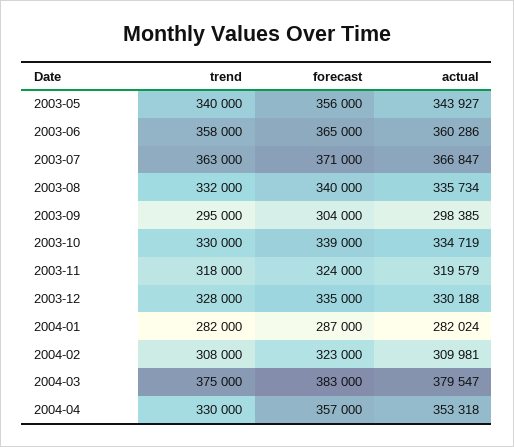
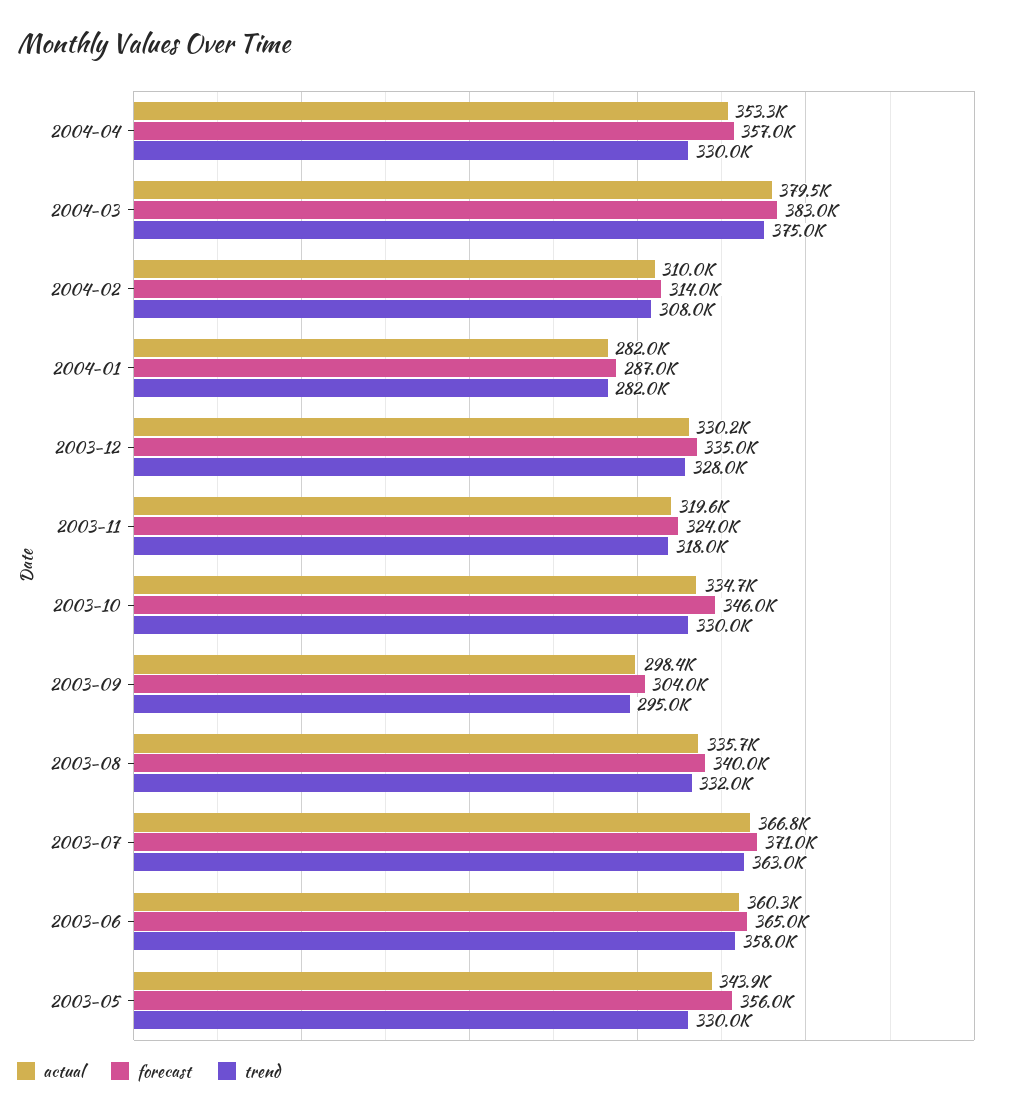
trend, 2003-05: 340000 -> 330000
forecast, 2003-10: 339000 -> 346000
forecast, 2004-02: 323000 -> 314000

